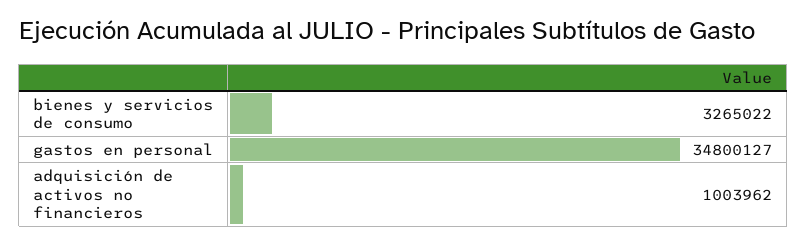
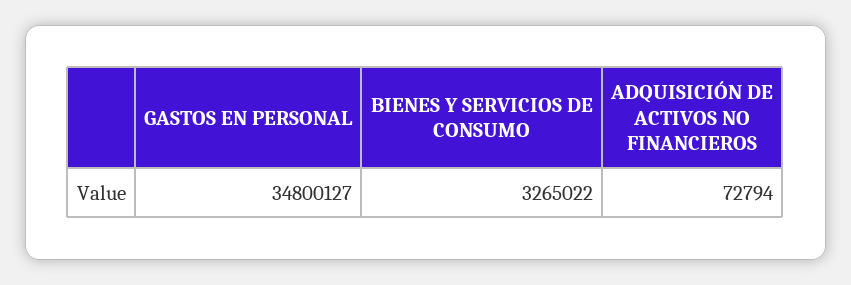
adquisición de activos no financieros: 1003962 -> 72794

